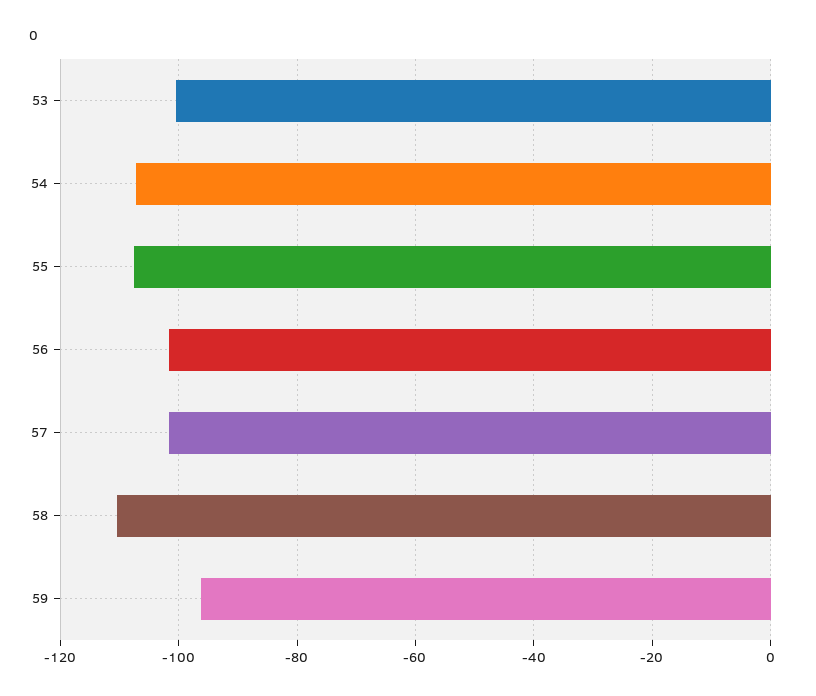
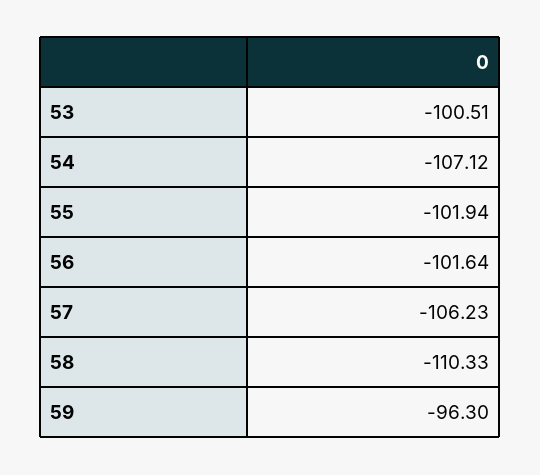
55: -108 -> -101.94
57: -102 -> -106.23

